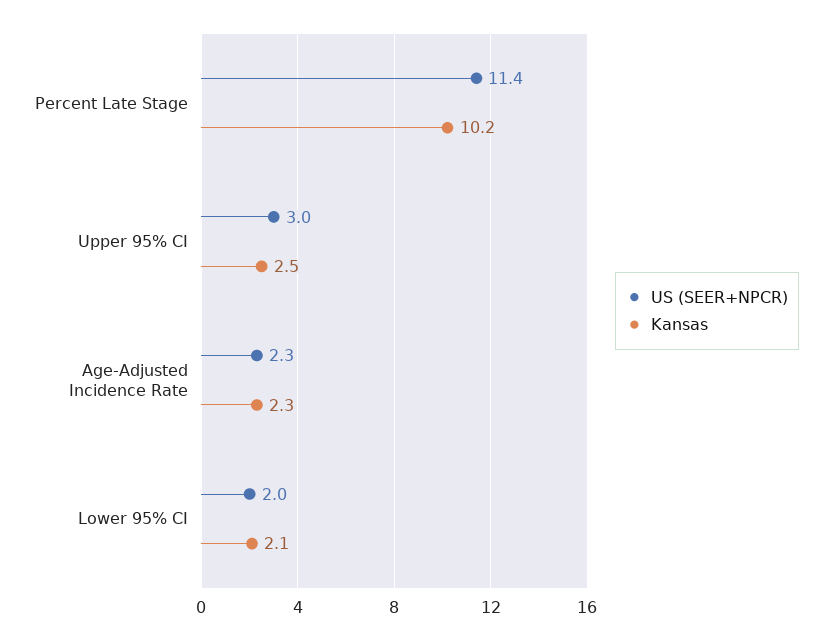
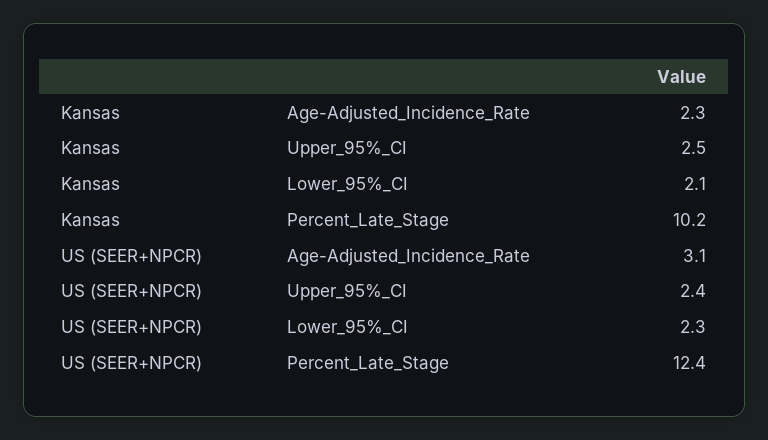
US (SEER+NPCR), Percent Late Stage: 11.4 -> 12.4
US (SEER+NPCR), Upper 95% CI: 3 -> 2.4
US (SEER+NPCR), Age-Adjusted Incidence Rate: 2.3 -> 3.1
US (SEER+NPCR), Lower 95% CI: 2 -> 2.3

